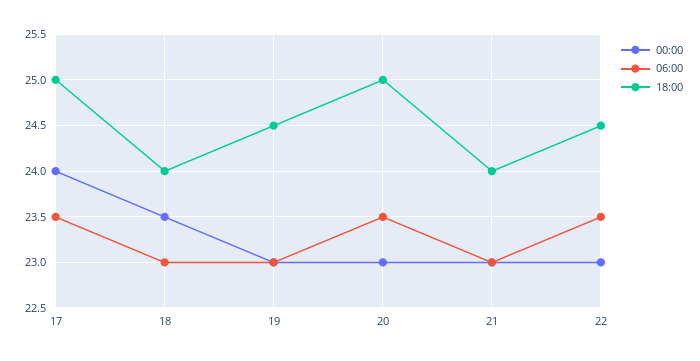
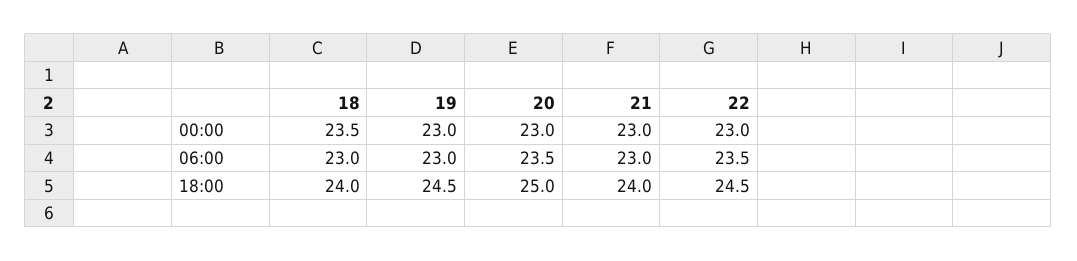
00:00, 17: 24 -> none
06:00, 17: 23.5 -> none
18:00, 17: 25 -> none

